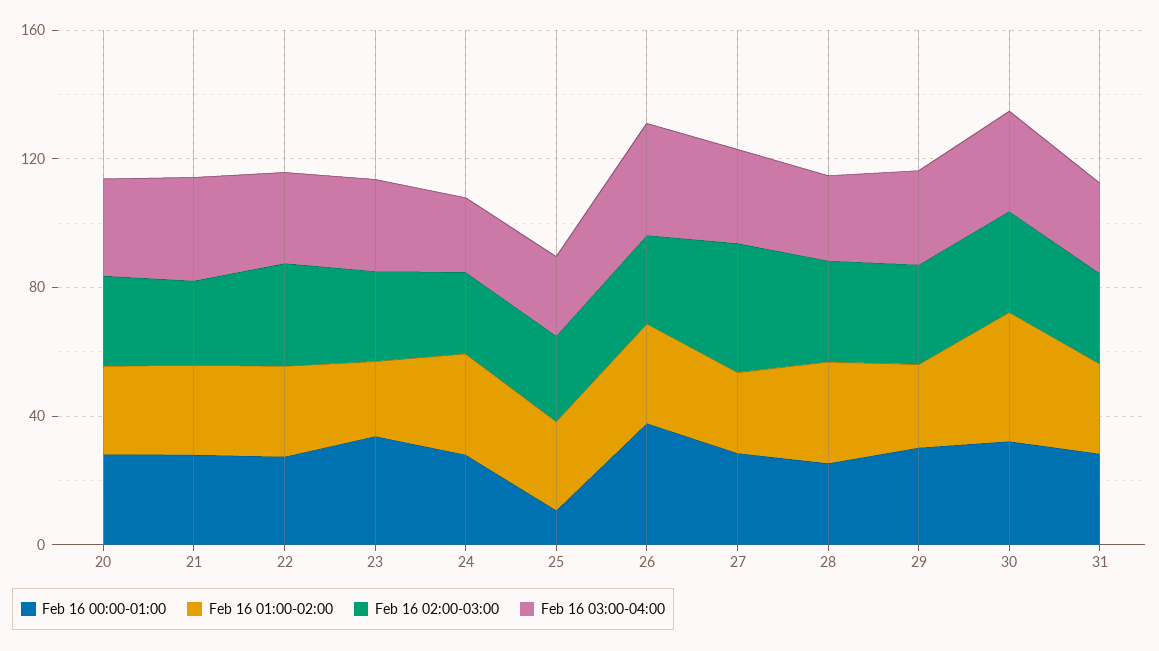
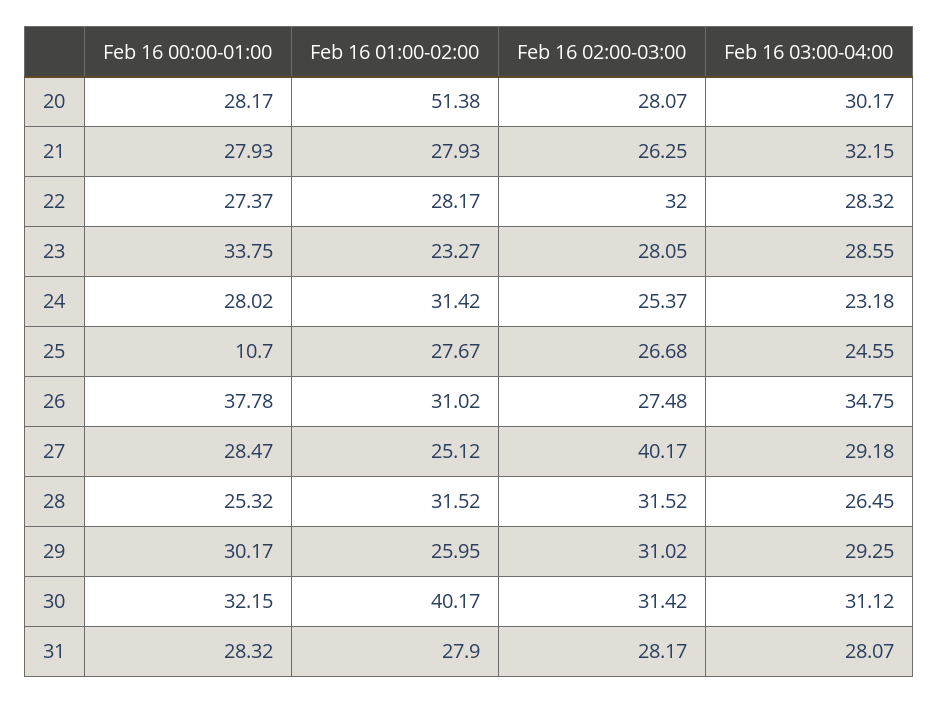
Feb 16 01:00-02:00, 20: 30 -> 51.38

